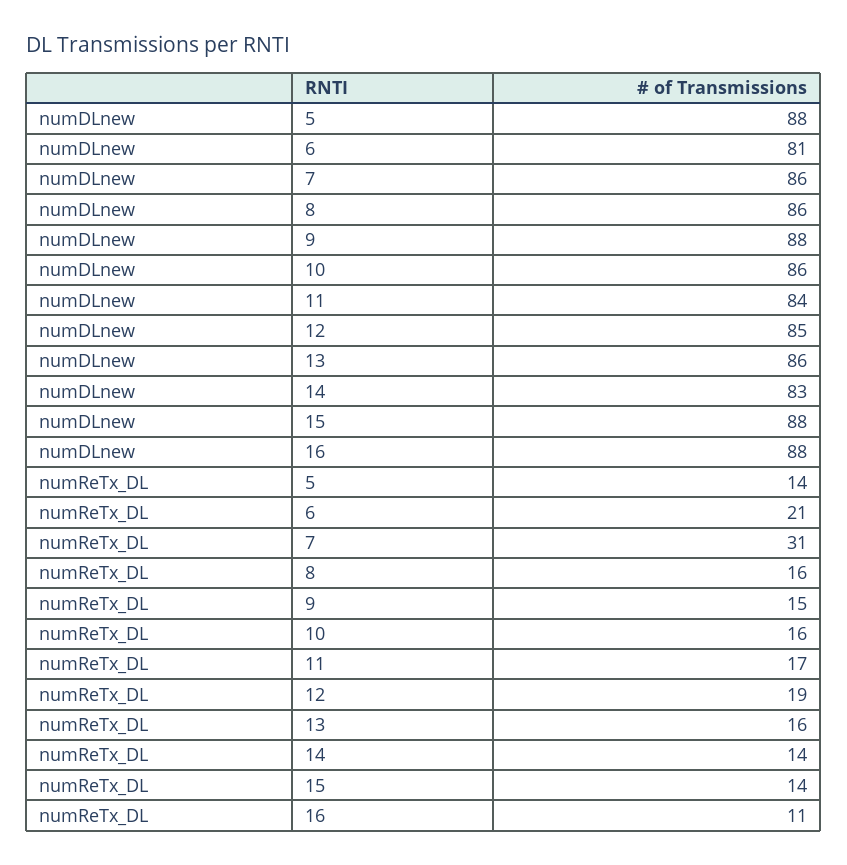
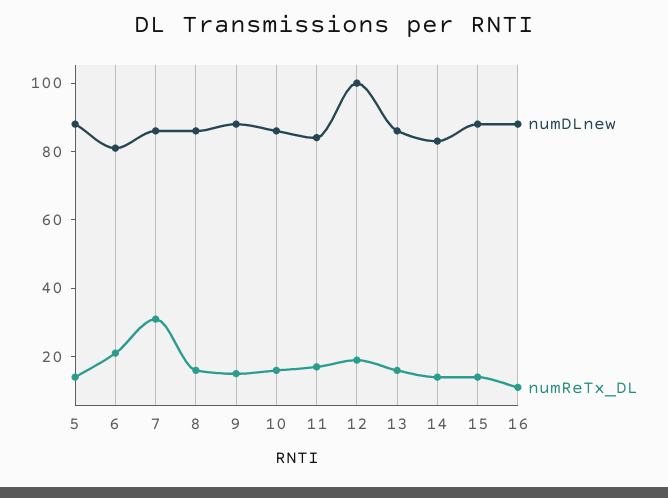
numDLnew, 12: 85 -> 100

